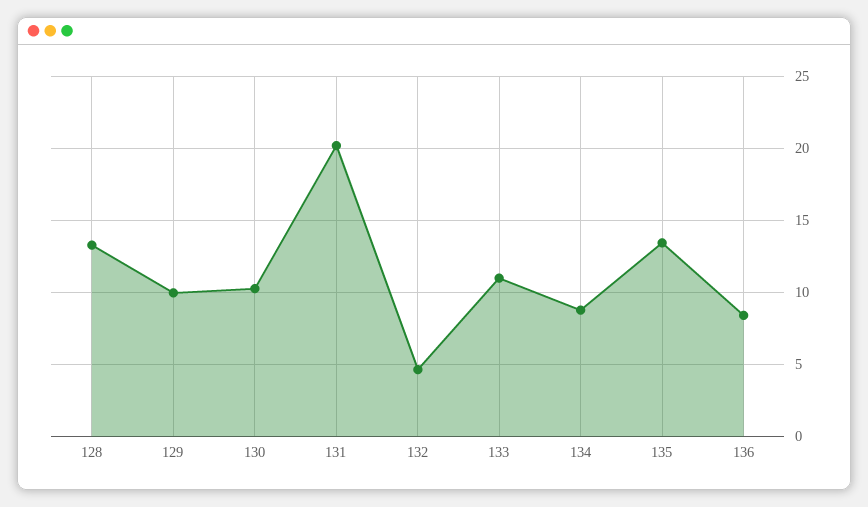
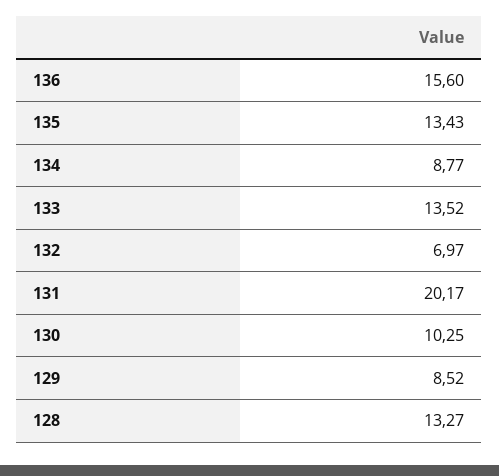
129: 10 -> 8.52
132: 4.5 -> 6.97
133: 11 -> 13.52
136: 8.5 -> 15.6

